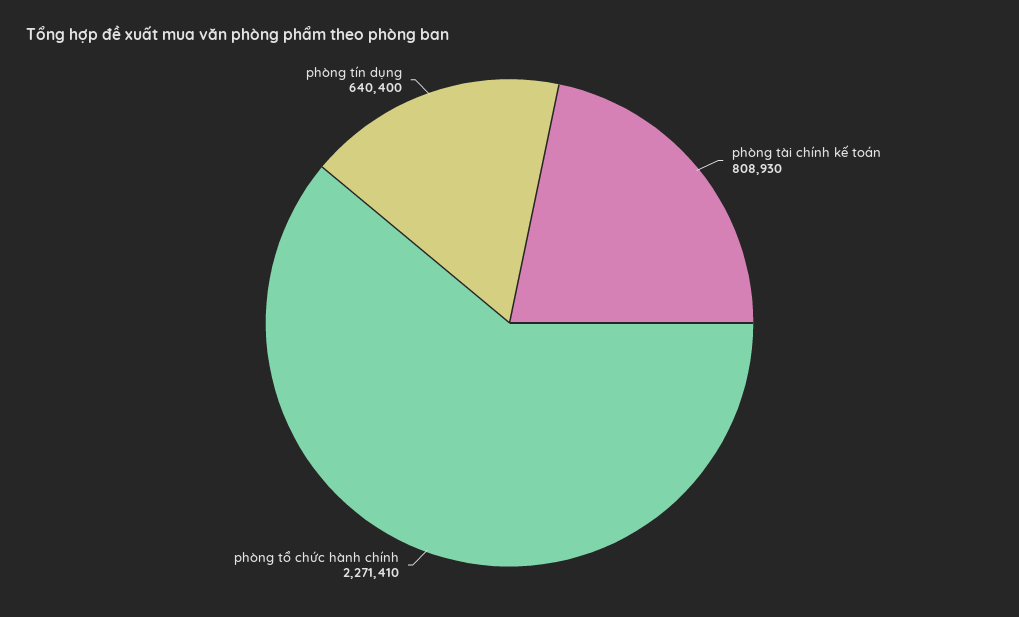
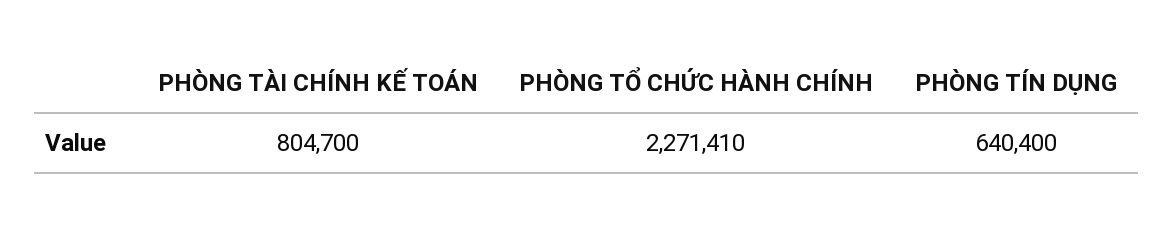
phòng tài chính kế toán: 808930 -> 804700

